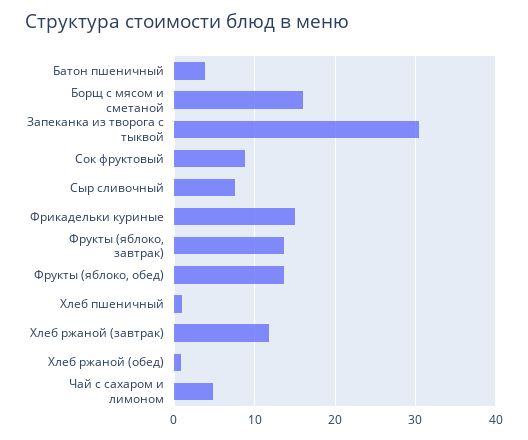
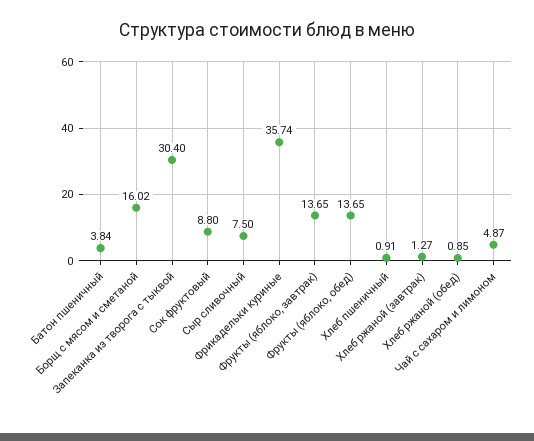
Фрикадельки куриные: 15 -> 35.74
Хлеб ржаной (завтрак): 12 -> 1.27

